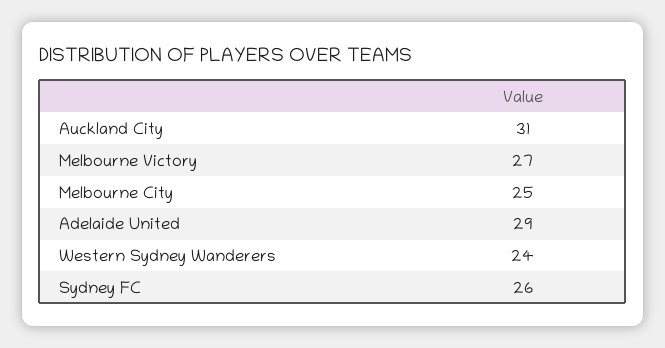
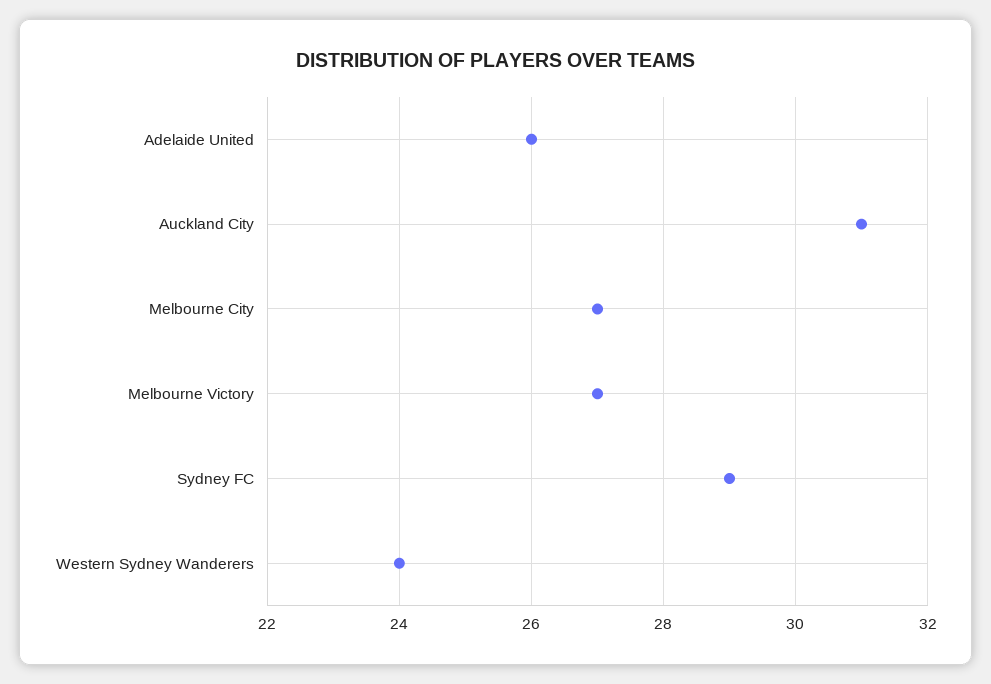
Melbourne City: 25 -> 27
Adelaide United: 29 -> 26
Sydney FC: 26 -> 29

